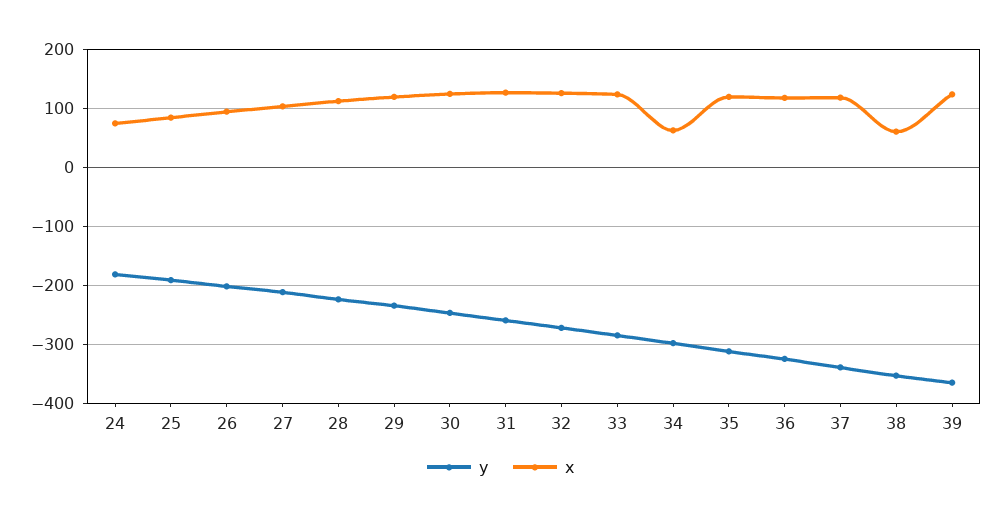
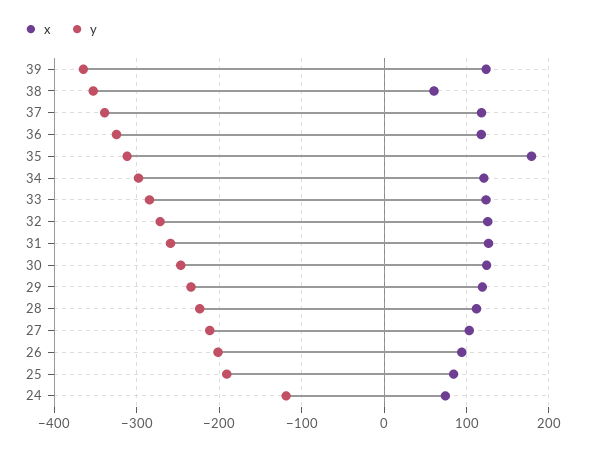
y, 24: -180 -> -120
x, 34: 60 -> 120
x, 35: 120 -> 180

